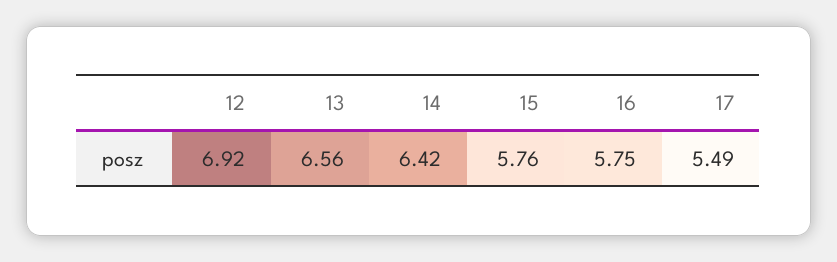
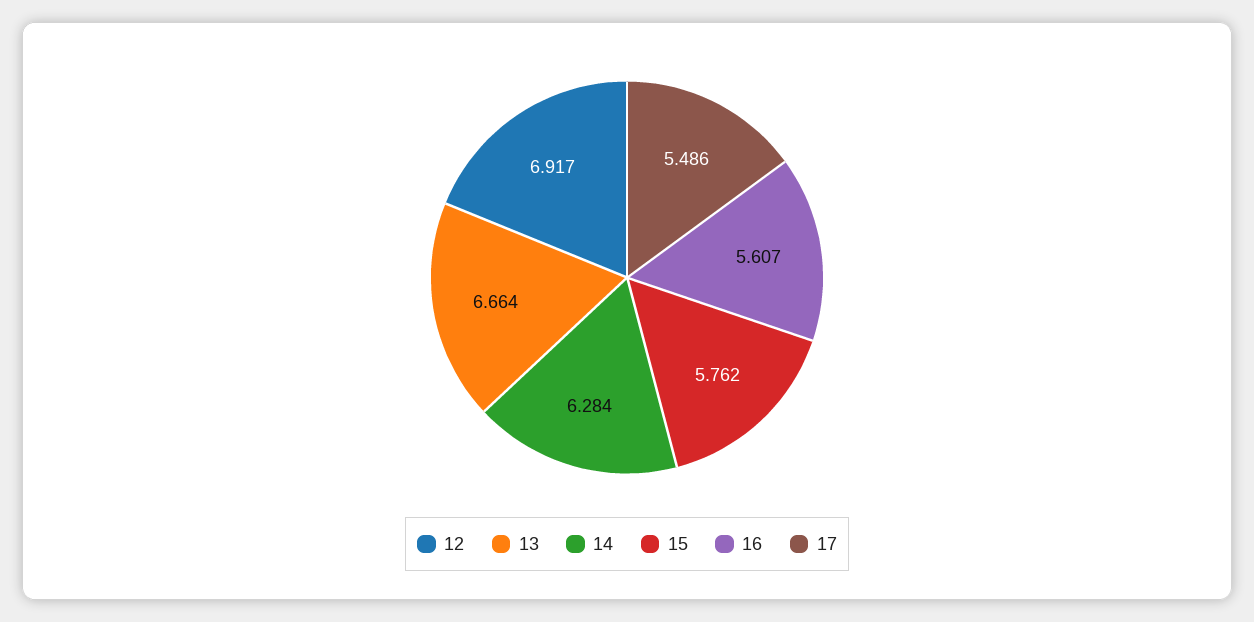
13: 6.56 -> 6.664
14: 6.42 -> 6.284
16: 5.75 -> 5.607

